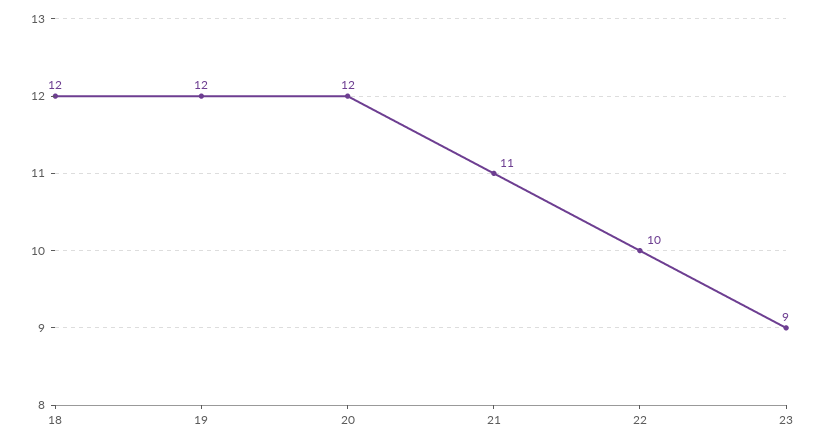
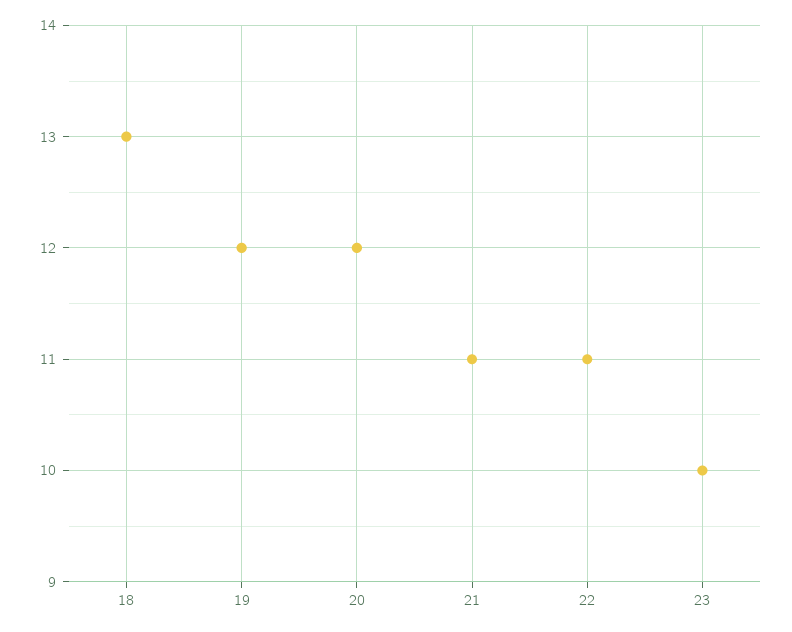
18: 12 -> 13
22: 10 -> 11
23: 9 -> 10

